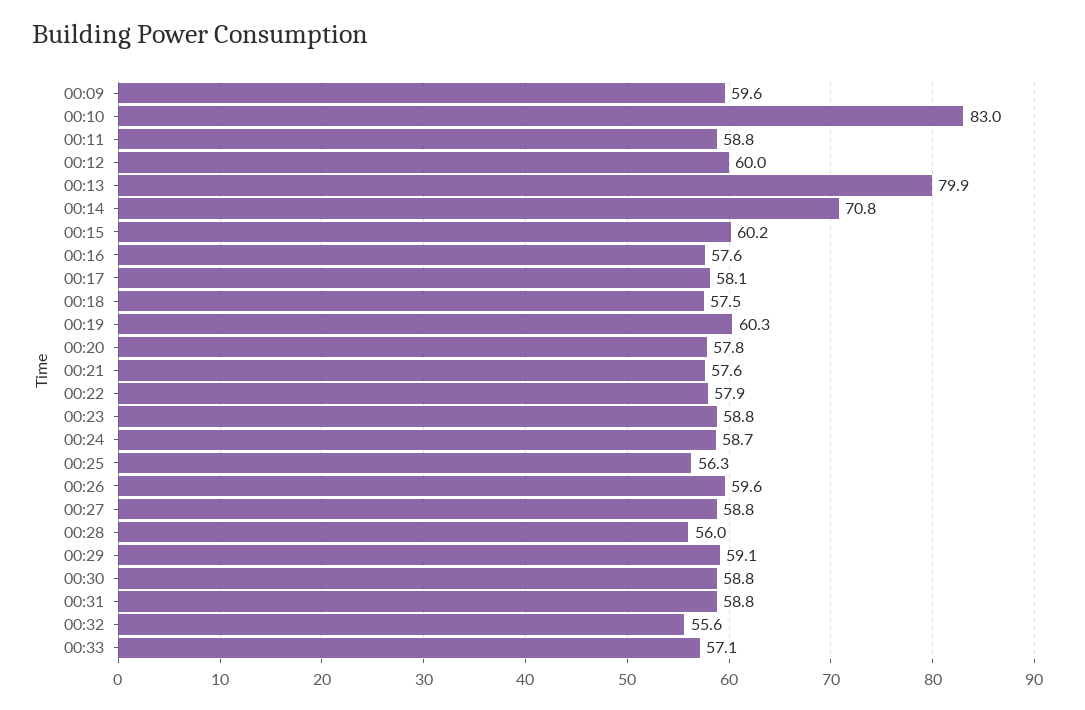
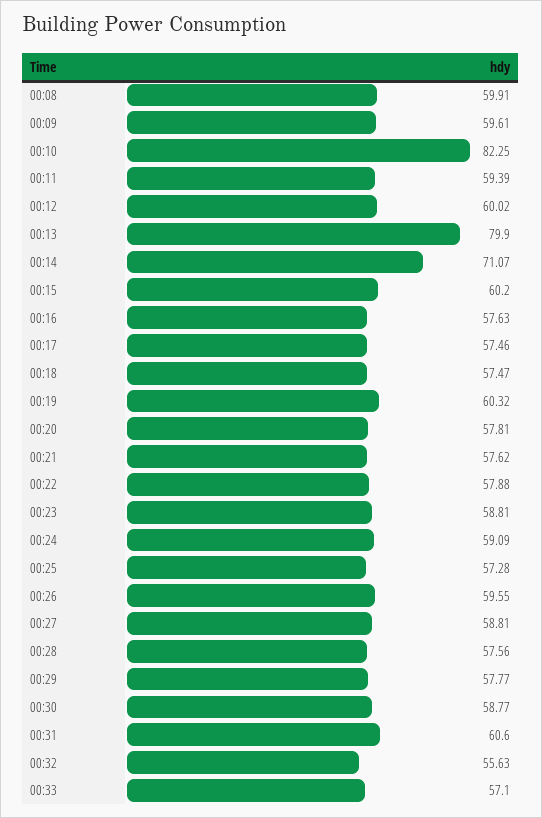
00:10: 83 -> 82.25
00:11: 58.8 -> 59.39
00:14: 70.8 -> 71.07
00:17: 58.1 -> 57.46
00:24: 58.7 -> 59.09
00:25: 56.3 -> 57.28
00:28: 56 -> 57.56
00:29: 59.1 -> 57.77
00:31: 58.8 -> 60.6
00:08: none -> 59.91

